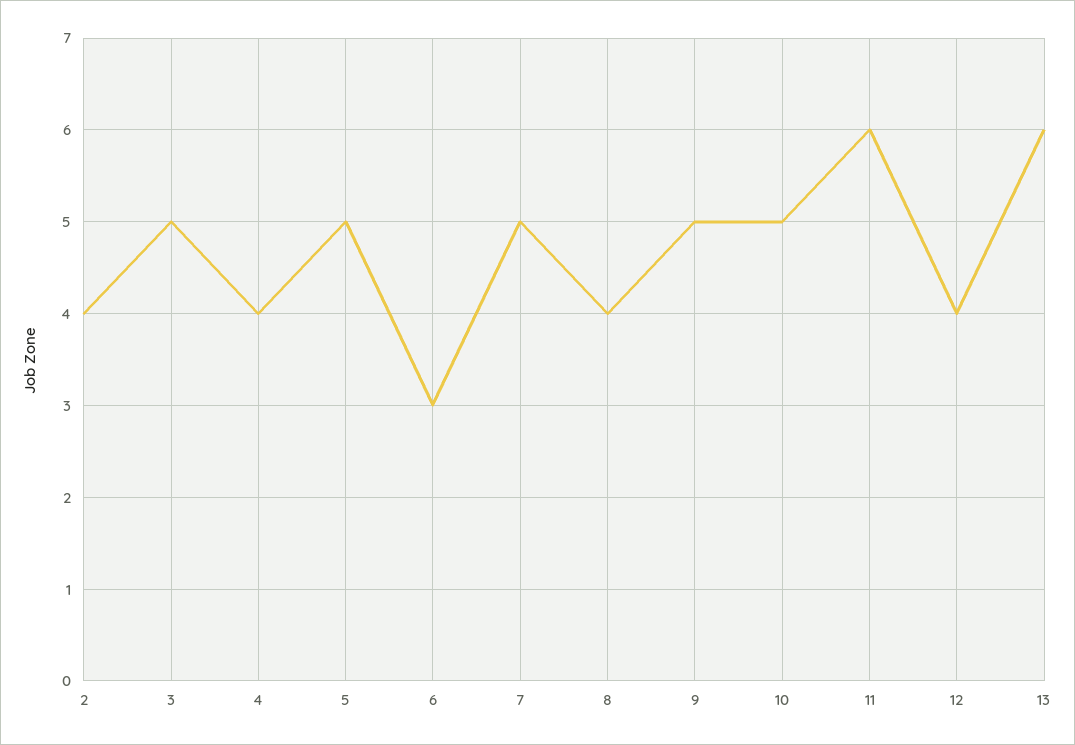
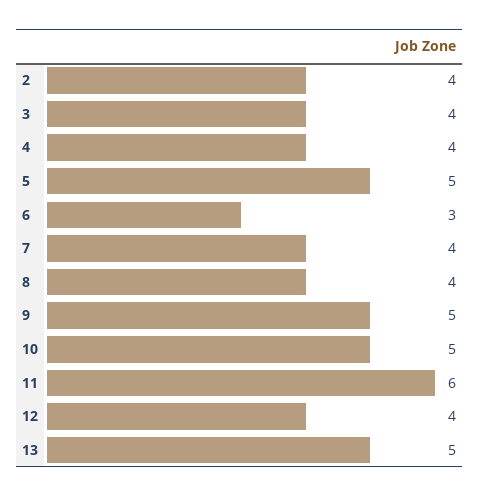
3: 5 -> 4
7: 5 -> 4
13: 6 -> 5

